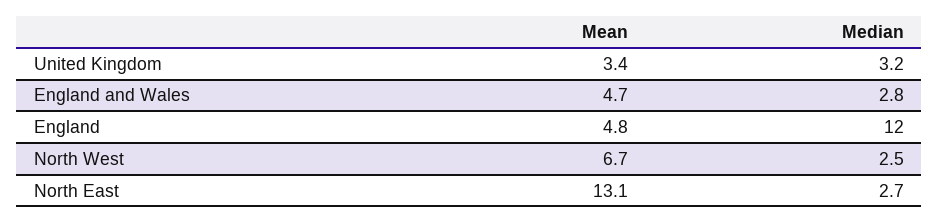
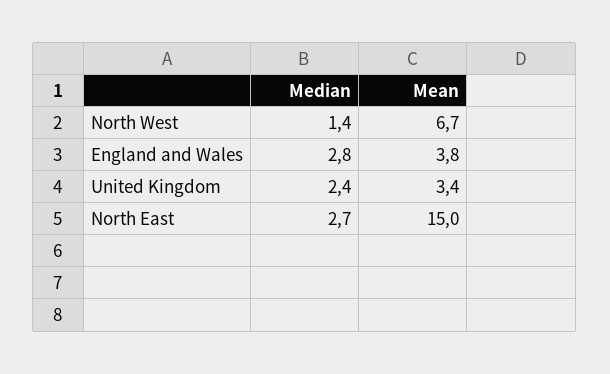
Median, United Kingdom: 3.2 -> 2.4
Mean, England and Wales: 4.7 -> 3.8
Mean, England: 4.8 -> none
Median, England: 12 -> none
Median, North West: 2.5 -> 1.4
Mean, North East: 13.1 -> 15

